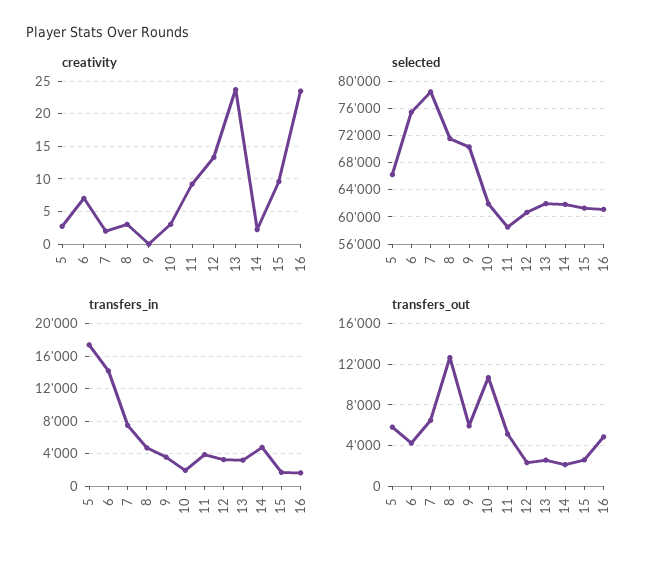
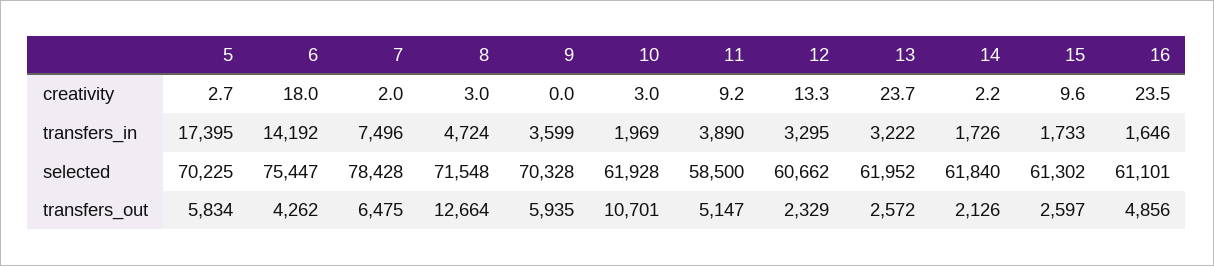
creativity, 6: 7 -> 18
selected, 5: 66000 -> 70225
transfers_in, 14: 5000 -> 1726

